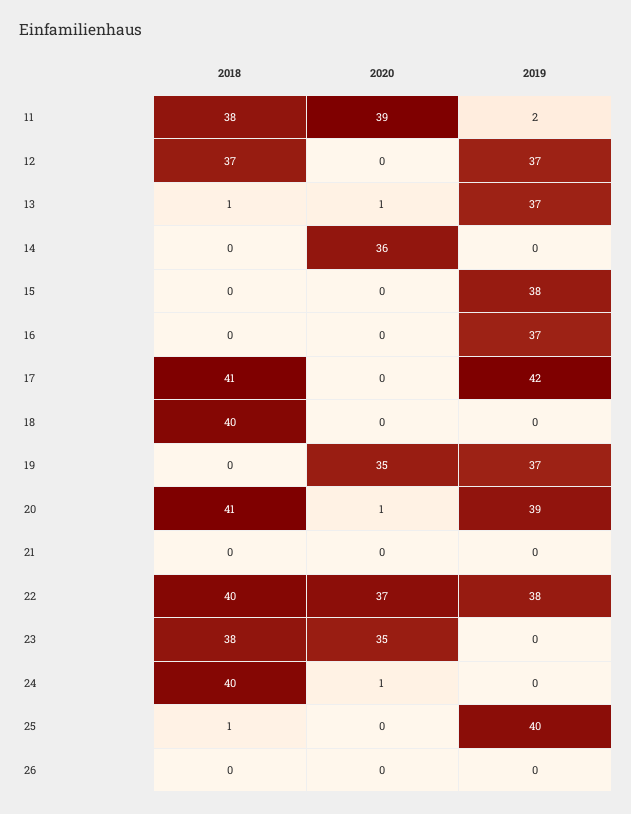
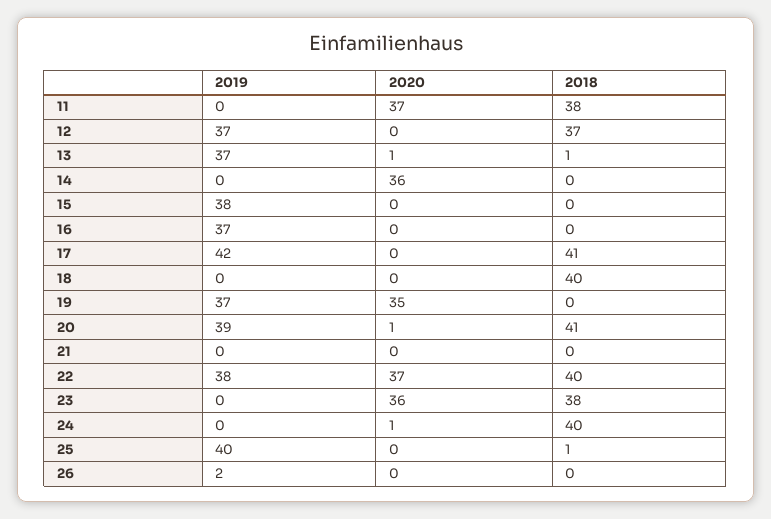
2020, 11: 39 -> 37
2019, 11: 2 -> 0
2020, 23: 35 -> 36
2019, 26: 0 -> 2

